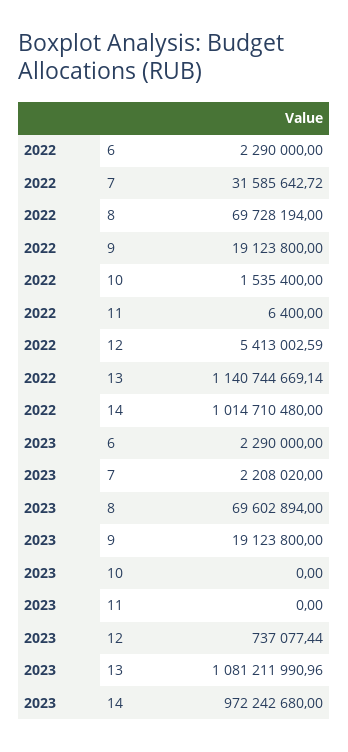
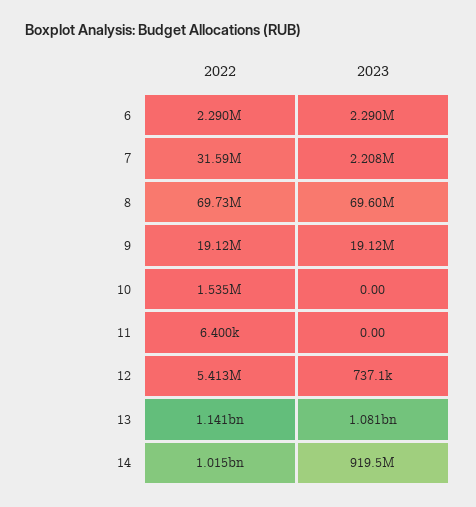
2023, 14: 972242680 -> 919500000

